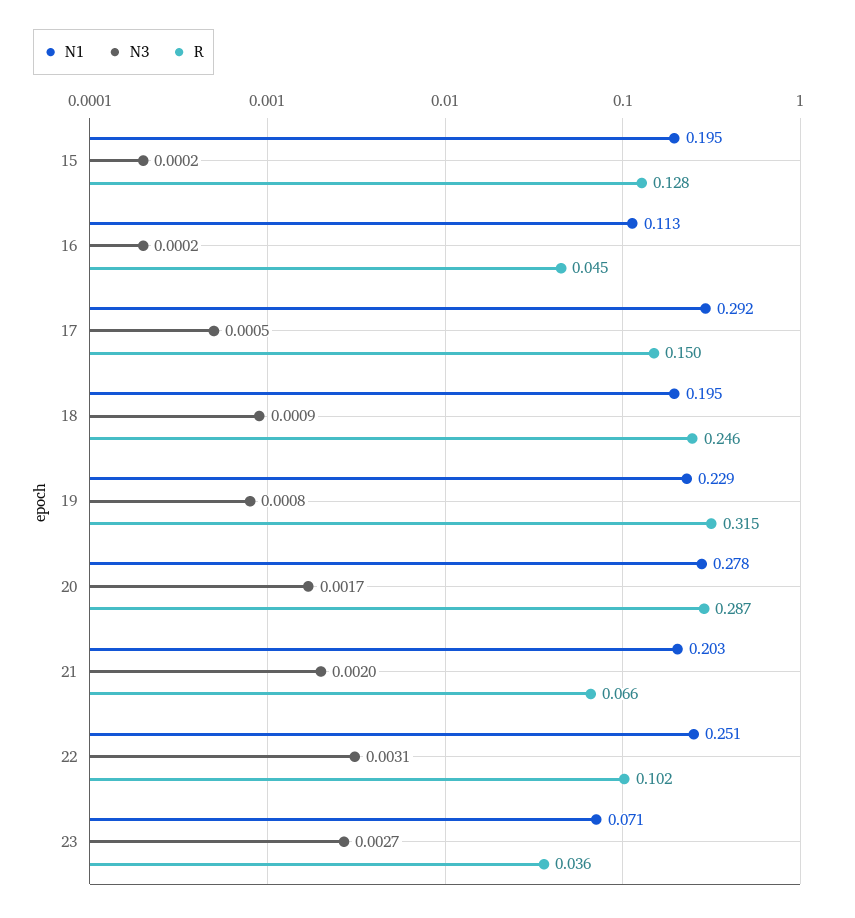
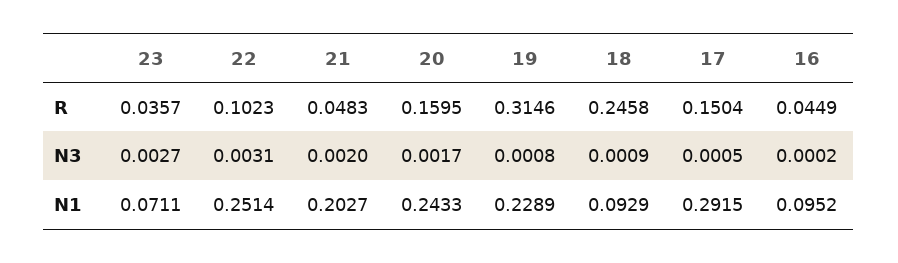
N1, 15: 0.195 -> none
N3, 15: 0.0002 -> none
R, 15: 0.128 -> none
N1, 16: 0.113 -> 0.0952
N1, 18: 0.195 -> 0.0929
N1, 20: 0.278 -> 0.2433
R, 20: 0.287 -> 0.1595
R, 21: 0.066 -> 0.0483

